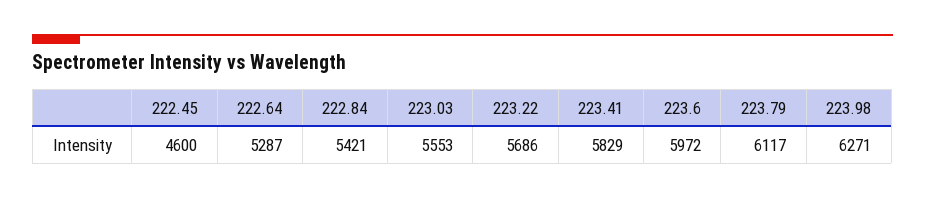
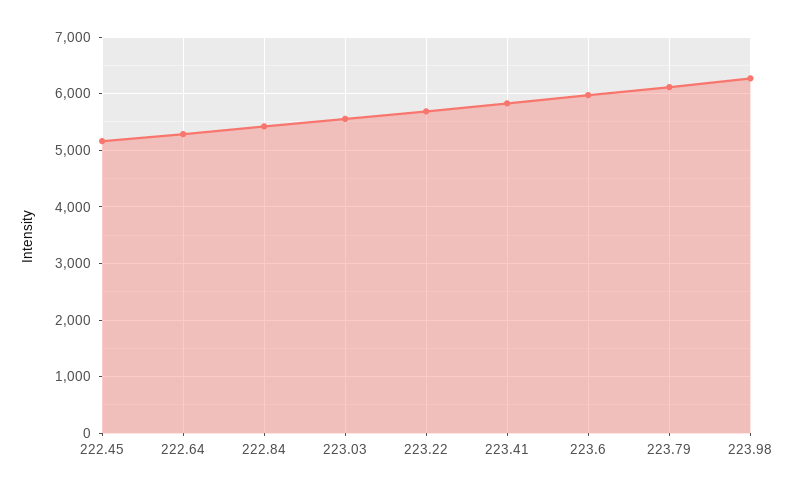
222.45: 4600 -> 5200

